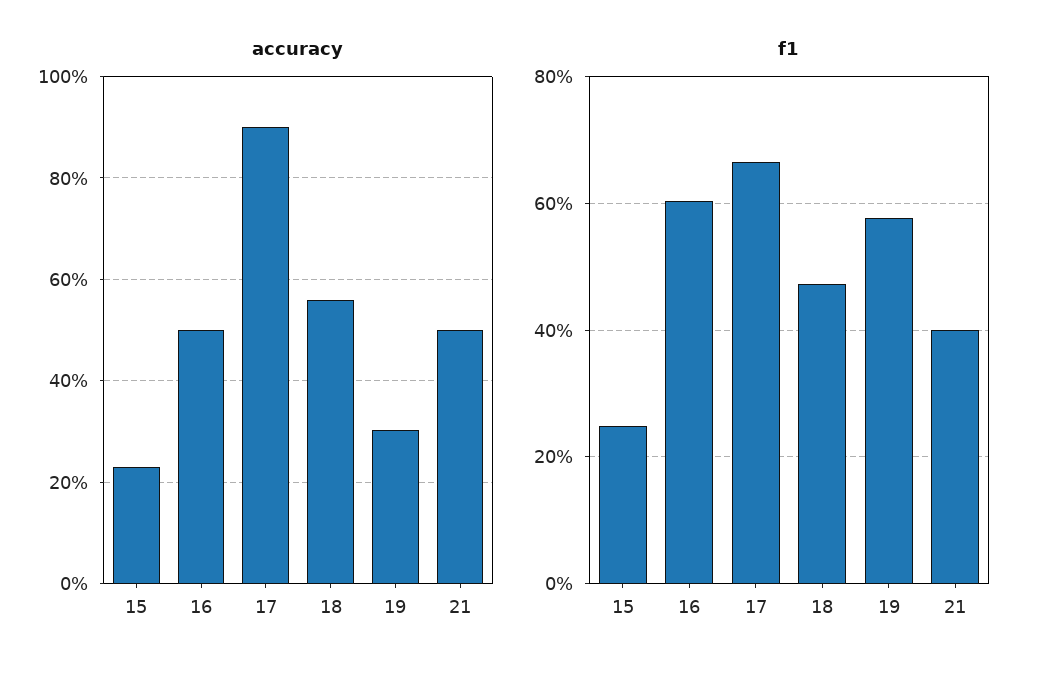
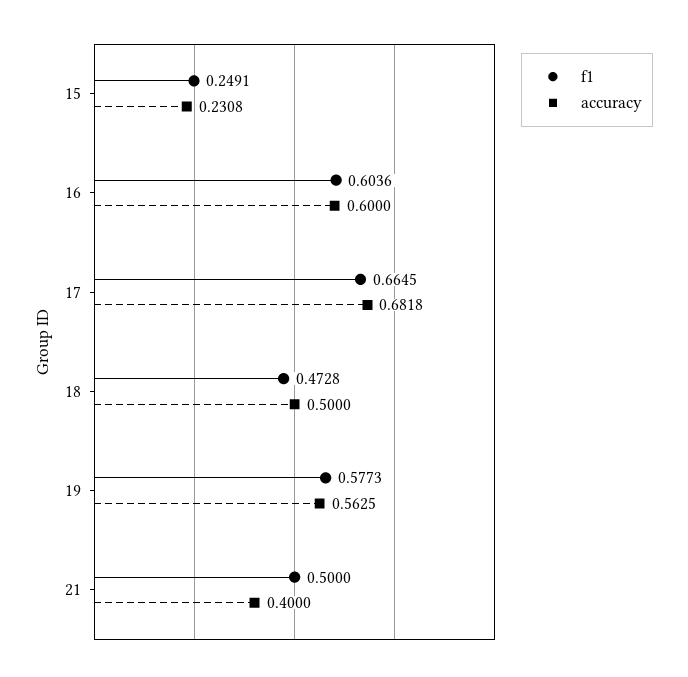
accuracy, 16: 0.5 -> 0.6
accuracy, 17: 0.9 -> 0.6818
accuracy, 18: 0.56 -> 0.5
accuracy, 19: 0.3 -> 0.5625
accuracy, 21: 0.5 -> 0.4
f1, 21: 0.4 -> 0.5

